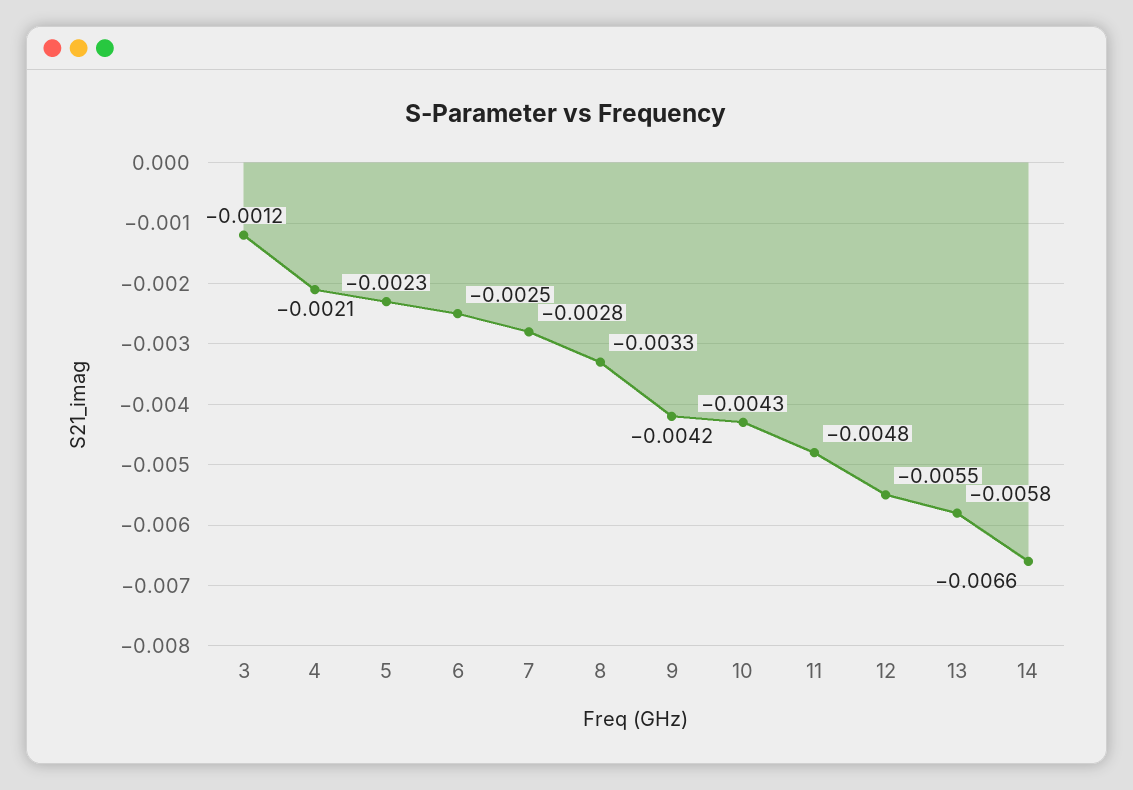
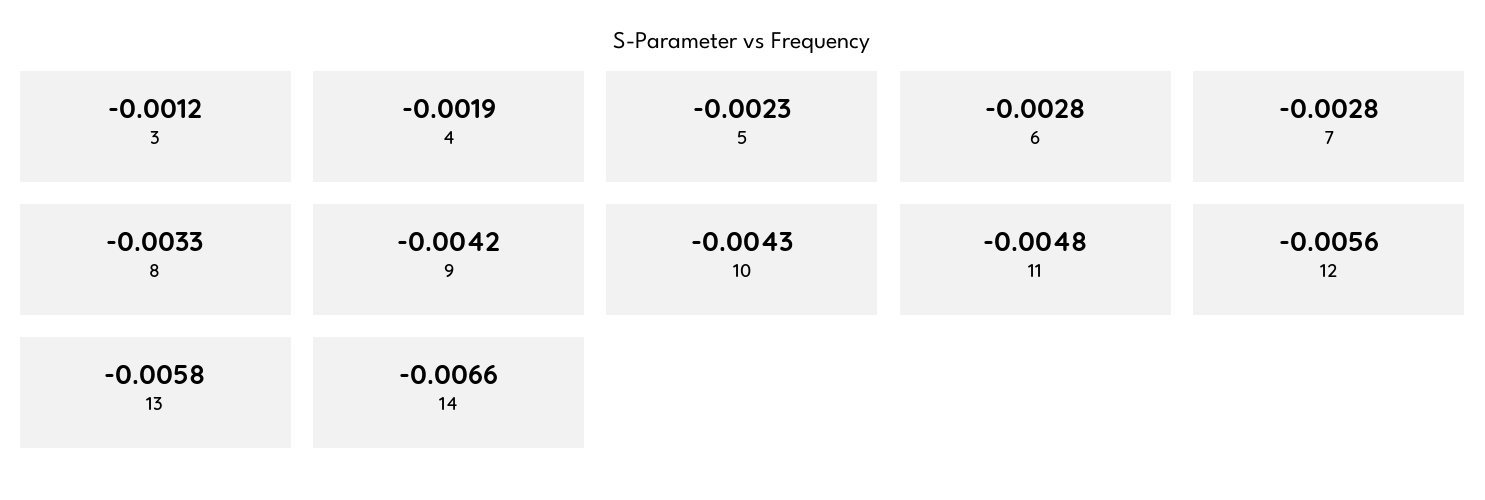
4: -0.0021 -> -0.0019
6: -0.0025 -> -0.0028
12: -0.0055 -> -0.0056

